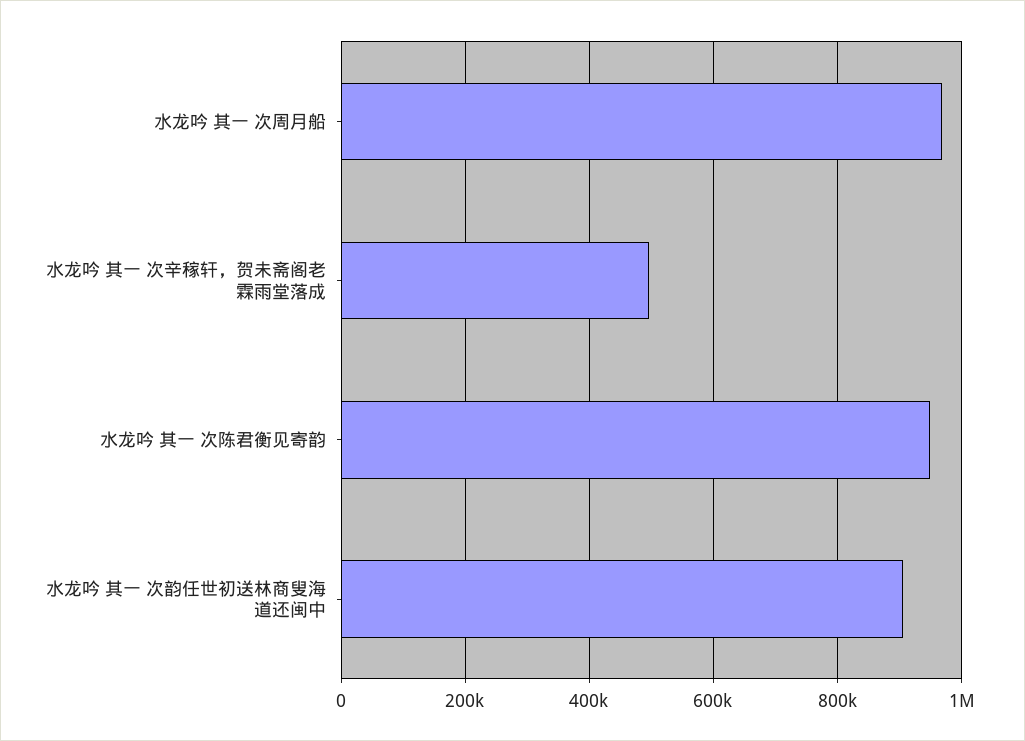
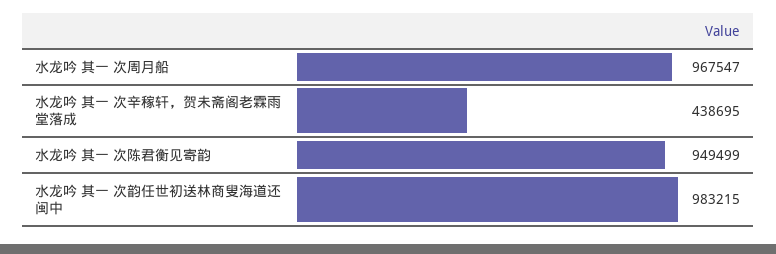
水龙吟 其一 次辛稼轩，贺未斋阁老霖雨堂落成: 500000 -> 438695
水龙吟 其一 次韵任世初送林商叟海道还闽中: 900000 -> 983215

